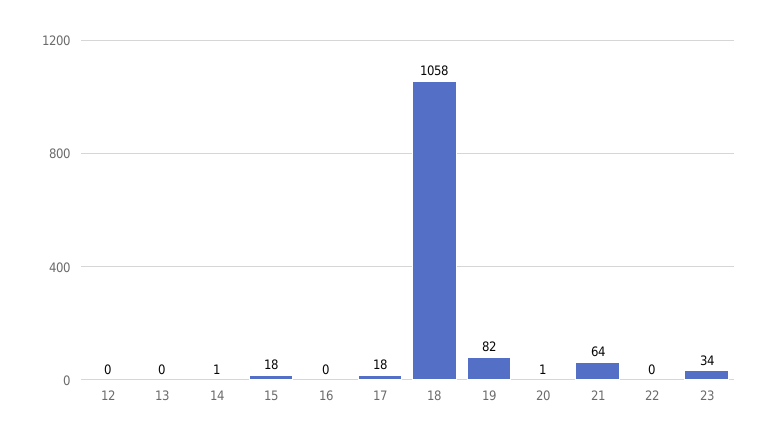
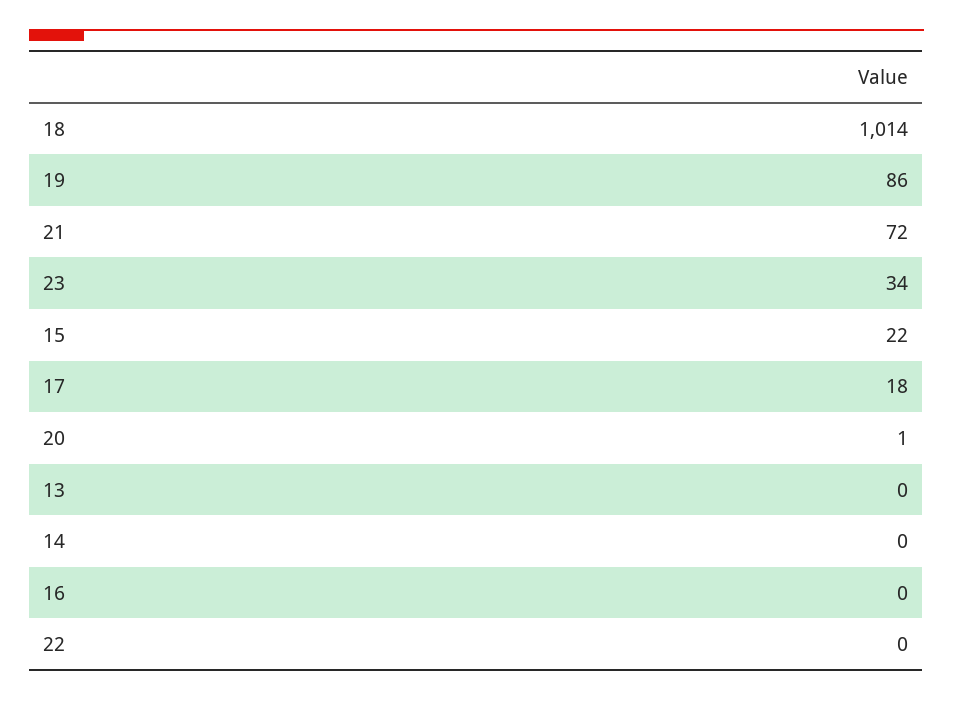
12: 0 -> none
14: 1 -> 0
15: 18 -> 22
18: 1058 -> 1014
19: 82 -> 86
21: 64 -> 72

